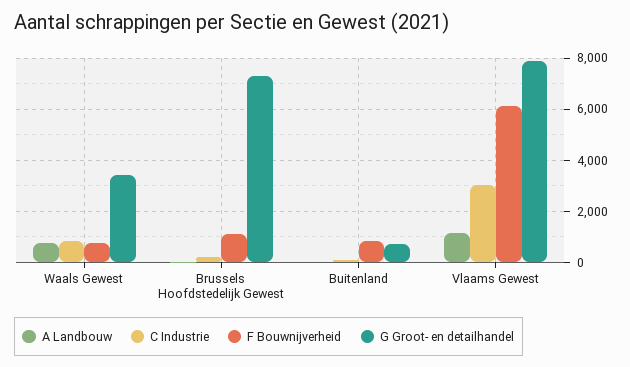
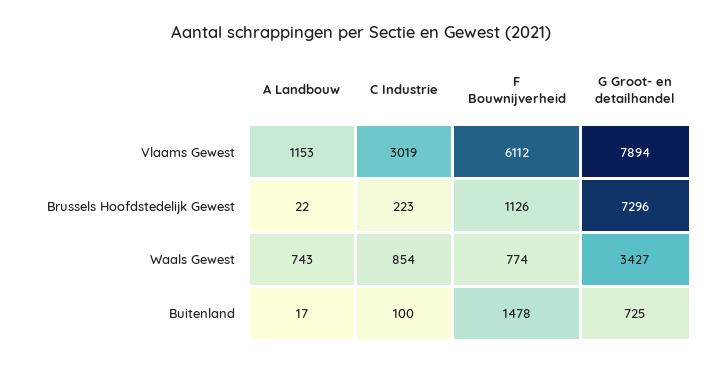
F Bouwnijverheid, Buitenland: 750 -> 1478

